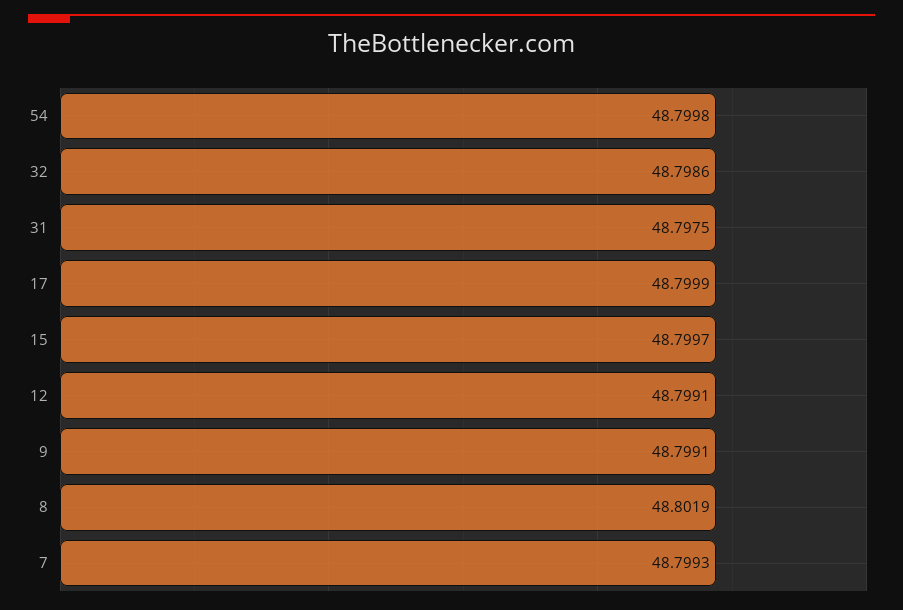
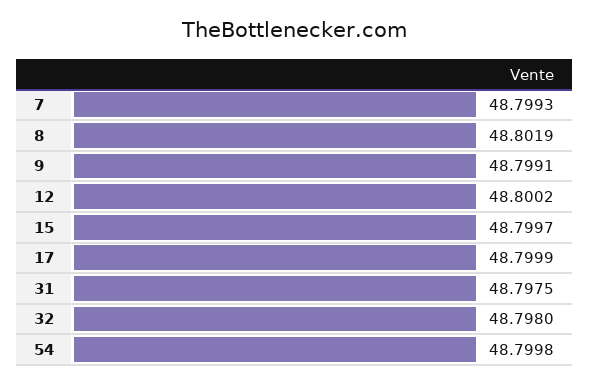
32: 48.7986 -> 48.798
12: 48.7991 -> 48.8002

